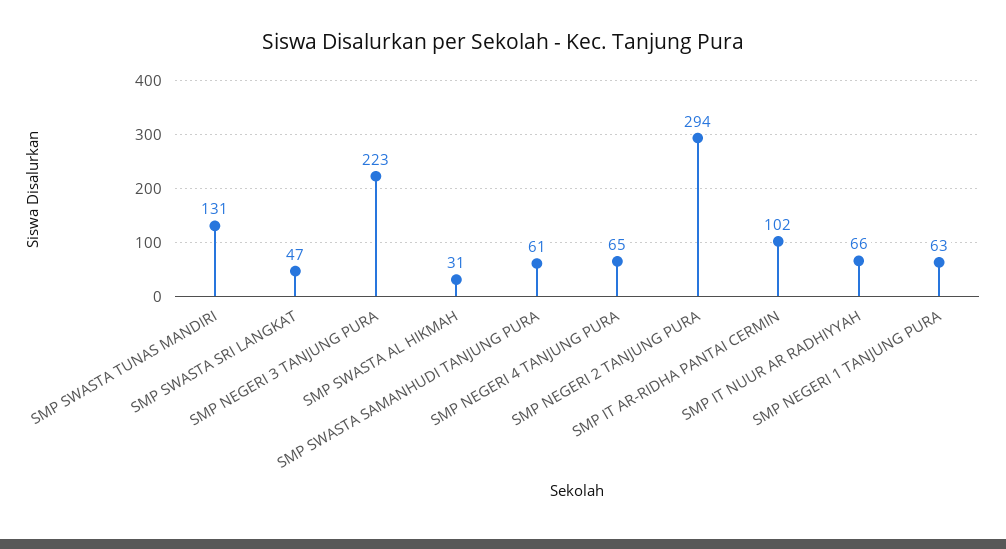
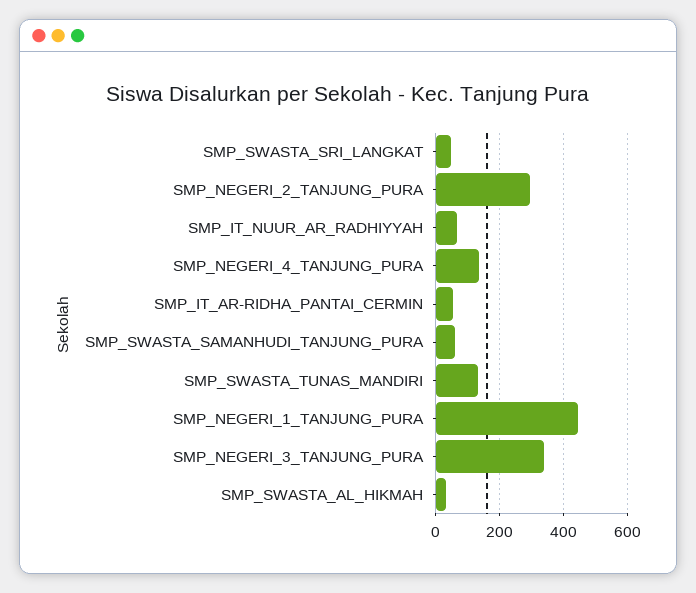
SMP NEGERI 3 TANJUNG PURA: 223 -> 340
SMP NEGERI 4 TANJUNG PURA: 65 -> 140
SMP IT AR-RIDHA PANTAI CERMIN: 102 -> 60
SMP NEGERI 1 TANJUNG PURA: 63 -> 440

